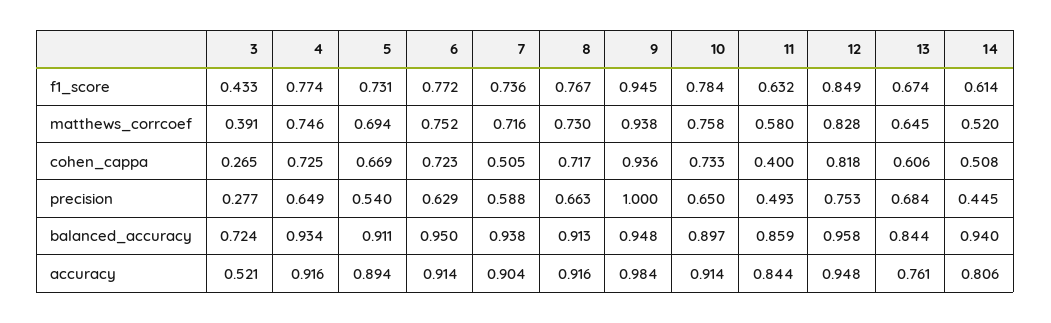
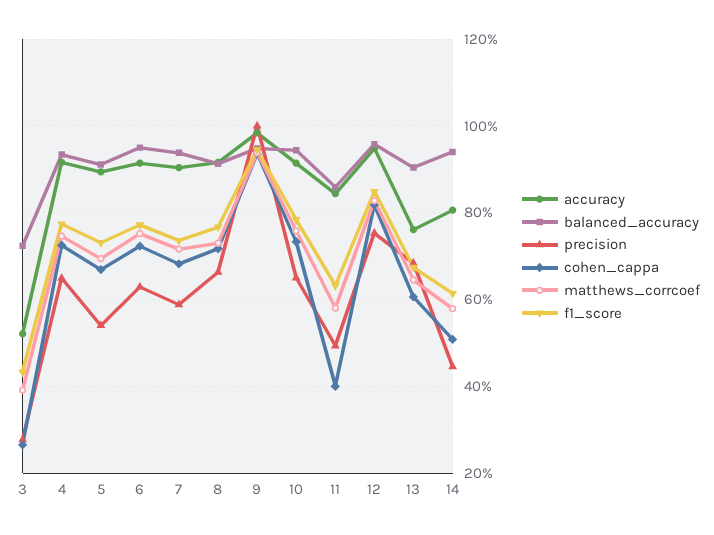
matthews_corrcoef, 14: 0.52 -> 0.58
cohen_cappa, 7: 0.505 -> 0.68
balanced_accuracy, 10: 0.897 -> 0.94
balanced_accuracy, 13: 0.844 -> 0.9

